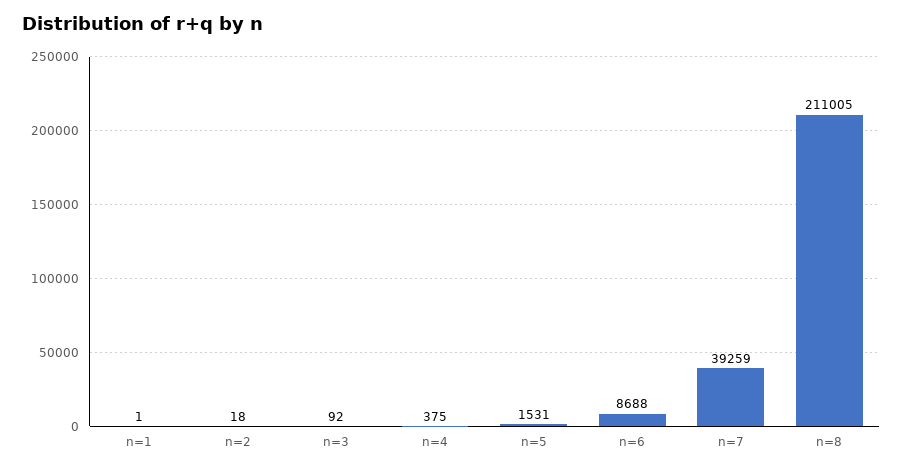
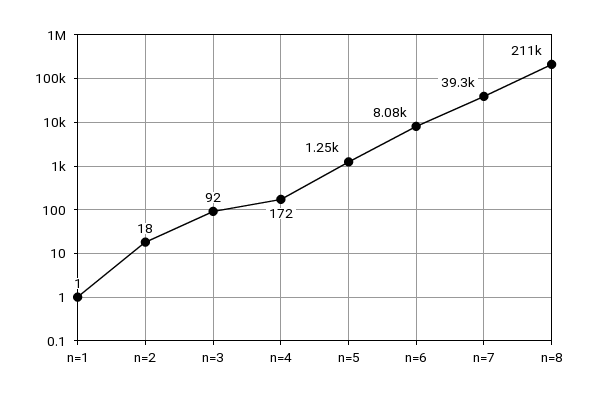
n=4: 375 -> 172
n=5: 1531 -> 1250
n=6: 8688 -> 8080

